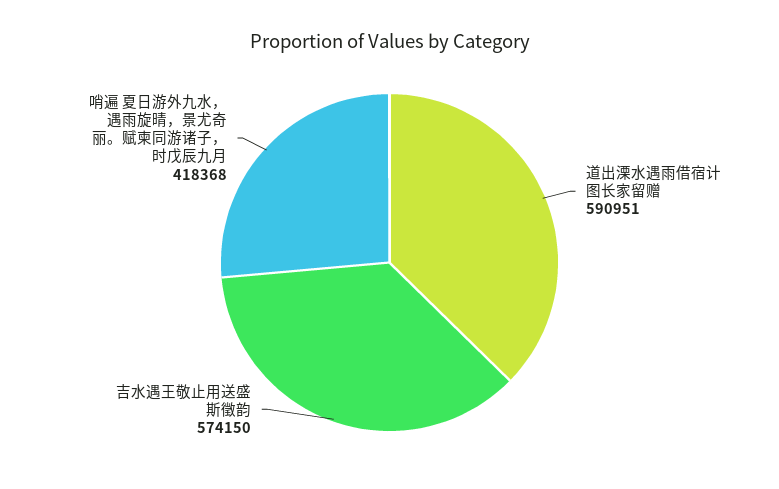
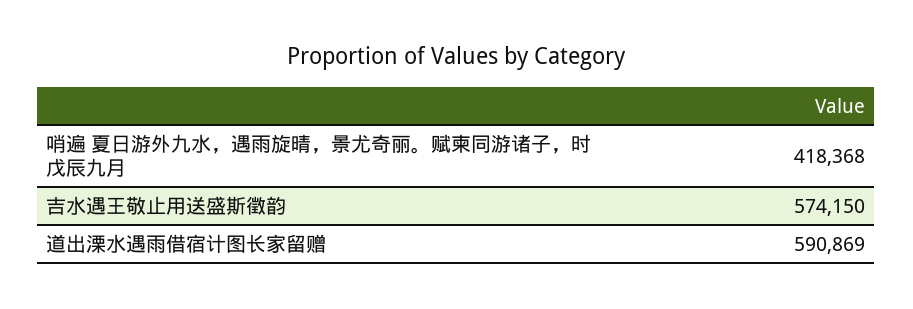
道出溧水遇雨借宿计图长家留赠: 590951 -> 590869

